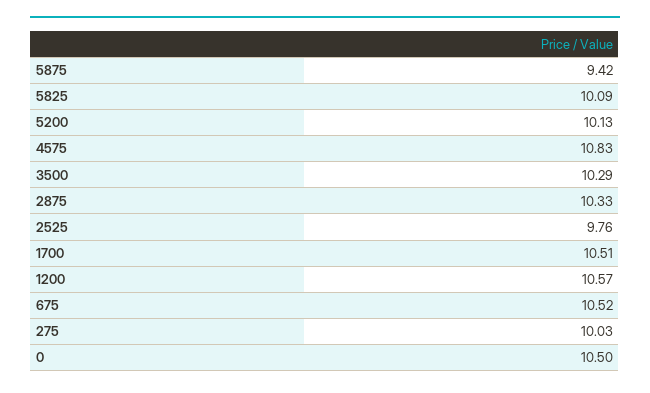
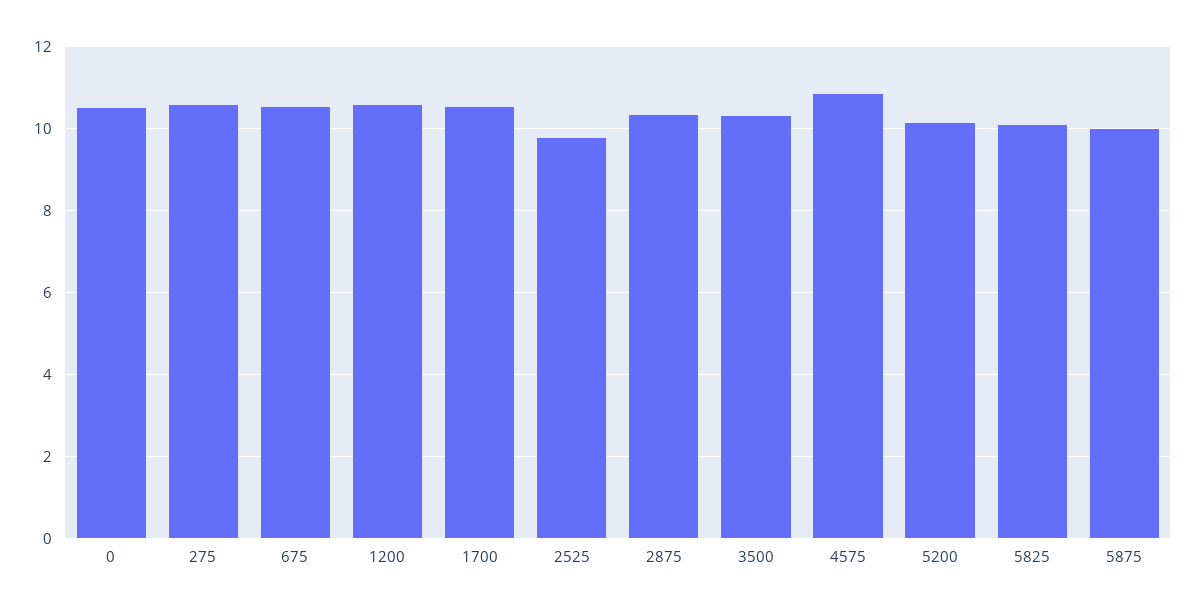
5875: 9.42 -> 10
275: 10.03 -> 10.6

